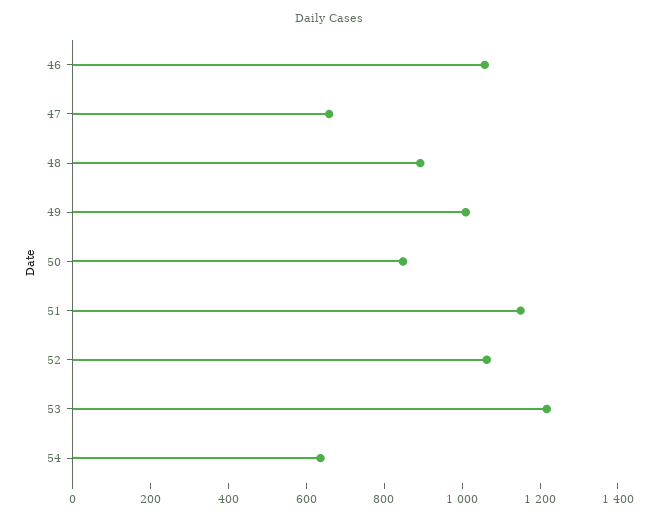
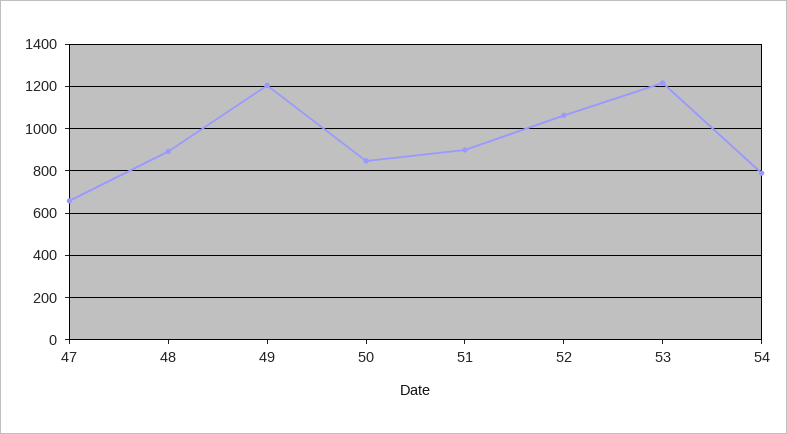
46: 1050 -> none
49: 1000 -> 1200
51: 1150 -> 900
54: 650 -> 800

